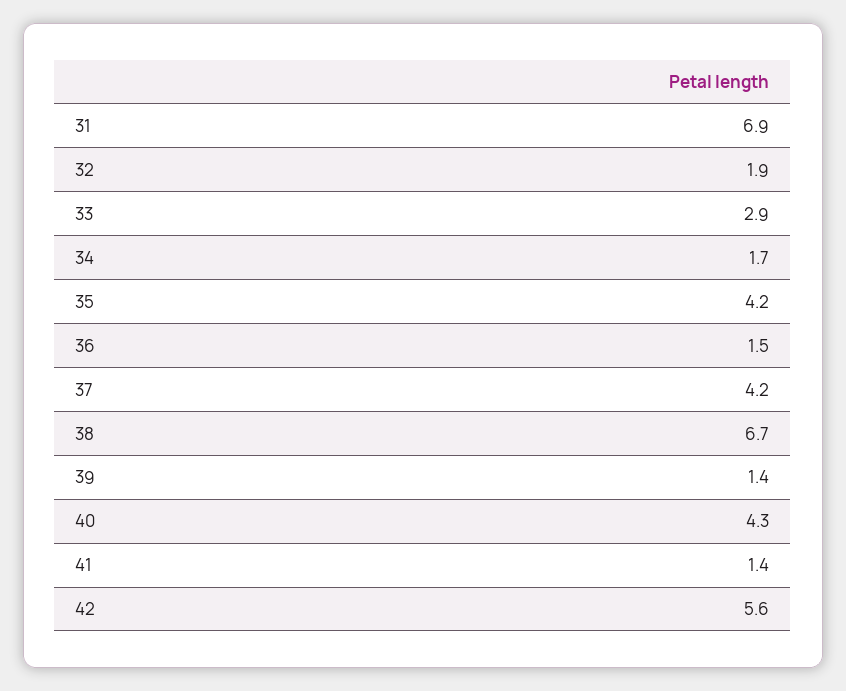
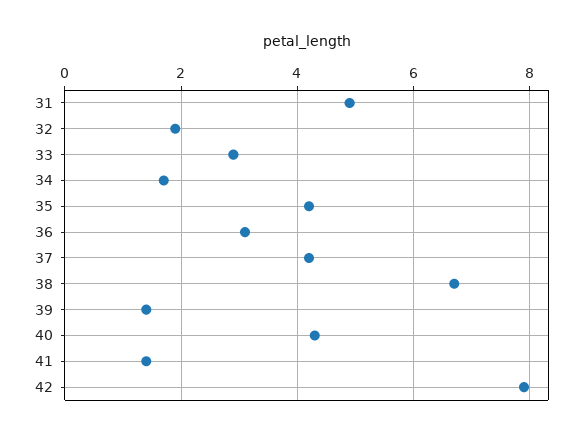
31: 6.9 -> 5
36: 1.5 -> 3
42: 5.6 -> 8

